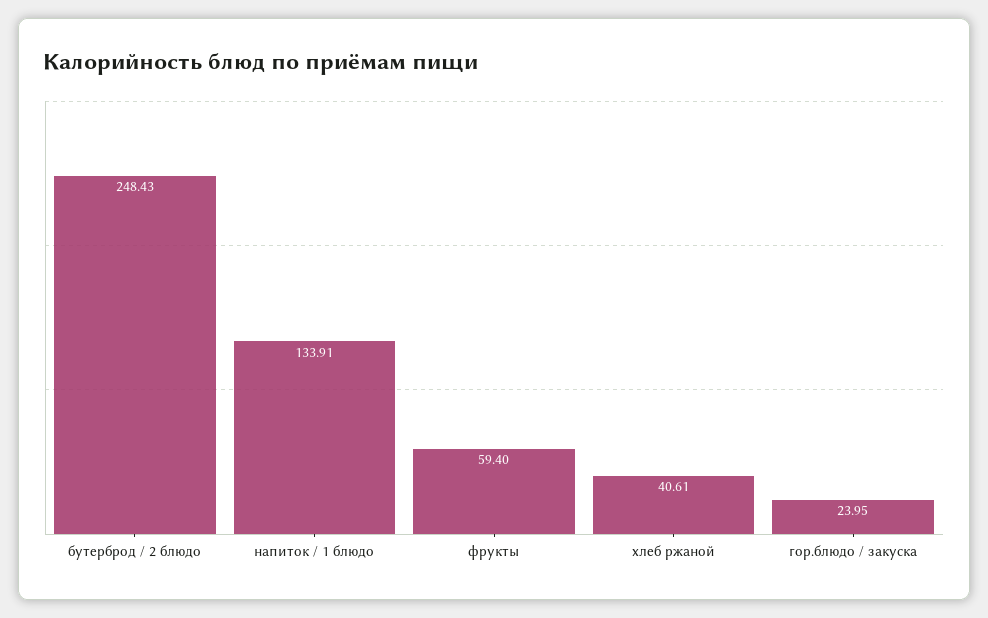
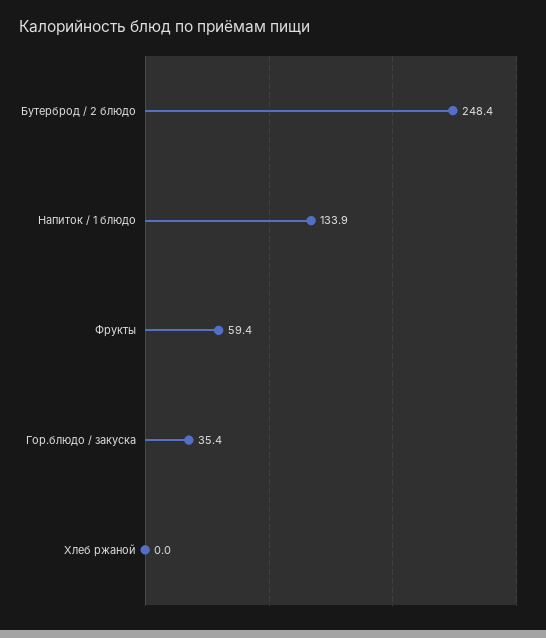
хлеб ржаной: 40.61 -> 0
гор.блюдо / закуска: 23.95 -> 35.4

